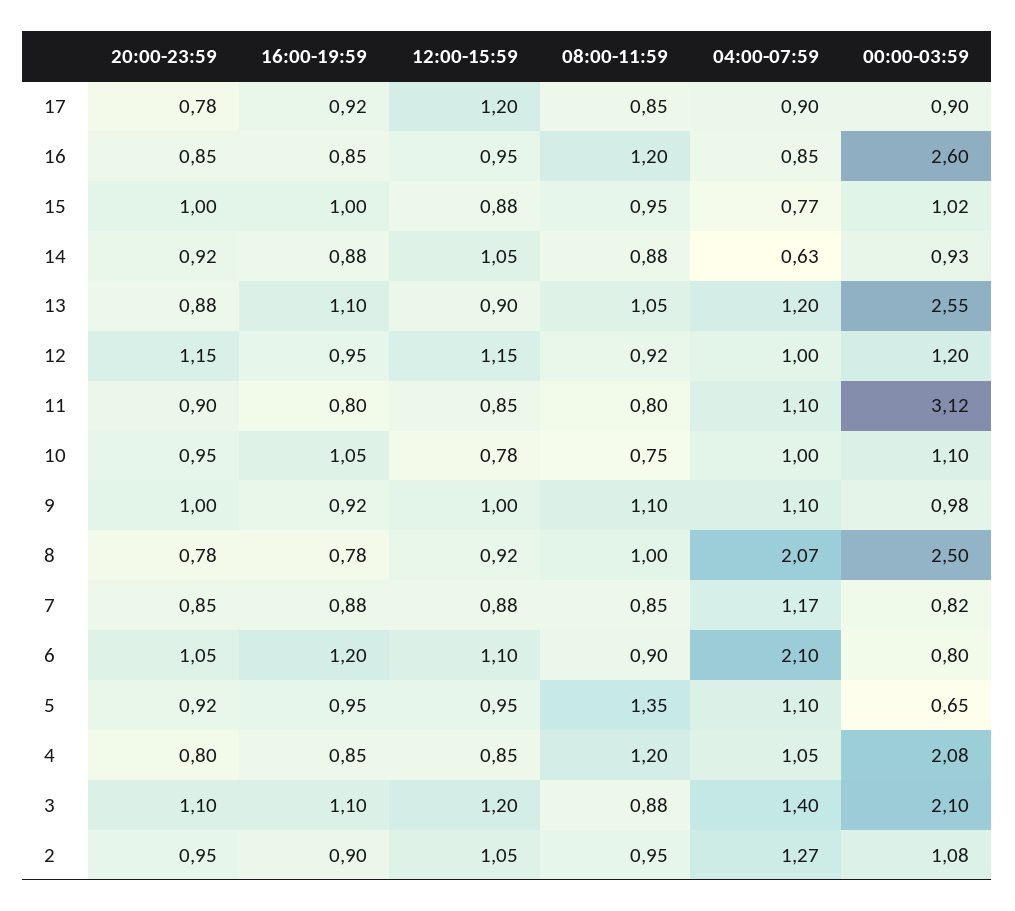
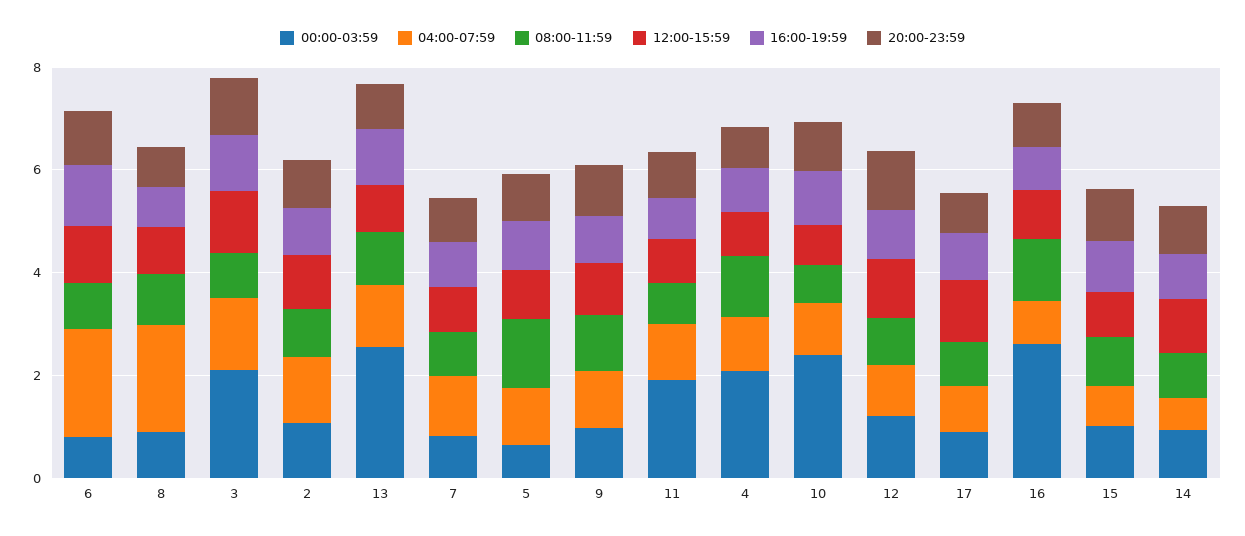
00:00-03:59, 11: 3.12 -> 2
00:00-03:59, 10: 1.1 -> 2.5
00:00-03:59, 8: 2.5 -> 1

